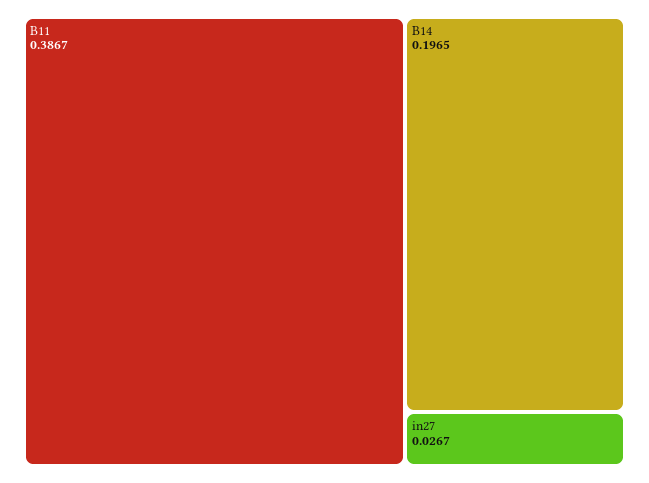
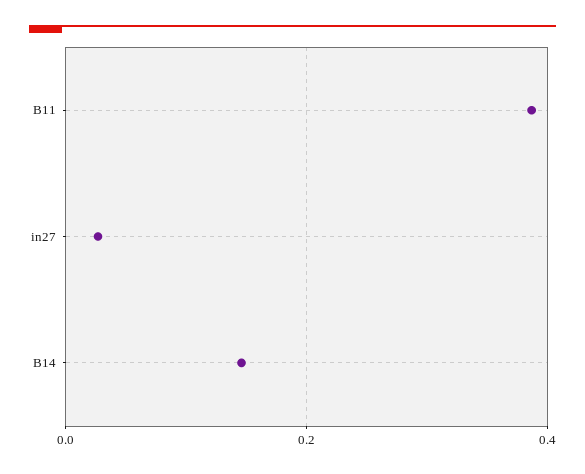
B14: 0.1965 -> 0.14

